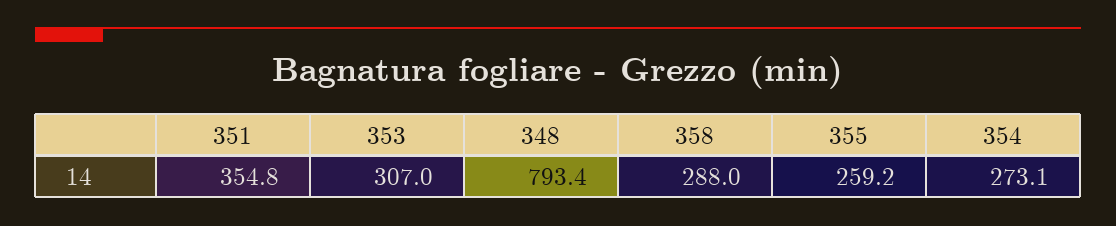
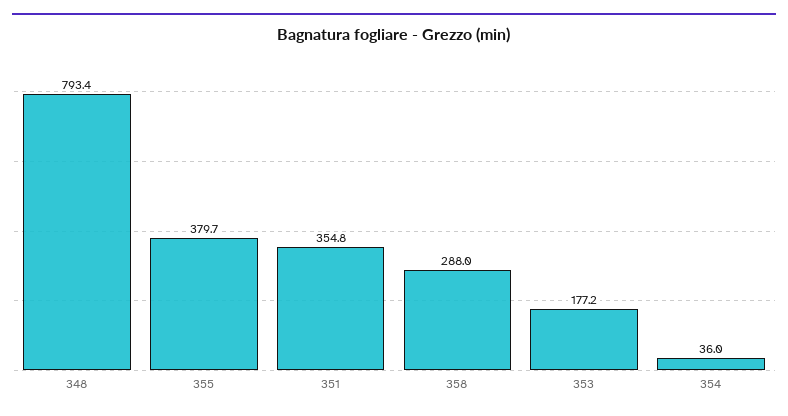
353: 307 -> 177.2
355: 259.2 -> 379.7
354: 273.1 -> 36

